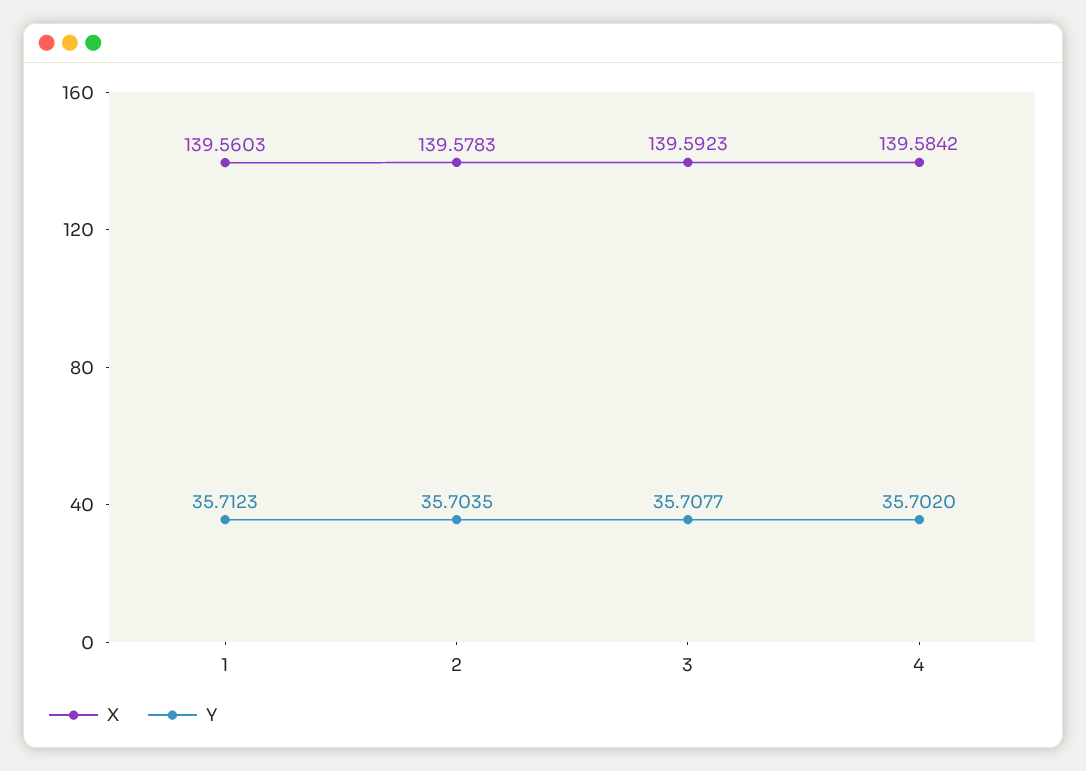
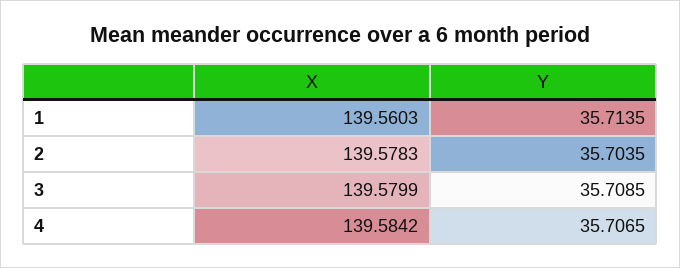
Y, 1: 35.7123 -> 35.7135
X, 3: 139.5923 -> 139.5799
Y, 3: 35.7077 -> 35.7085
Y, 4: 35.702 -> 35.7065

